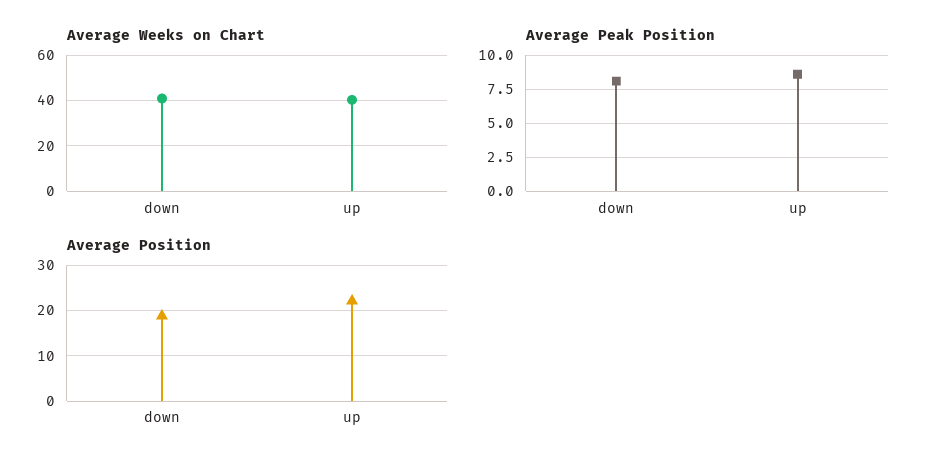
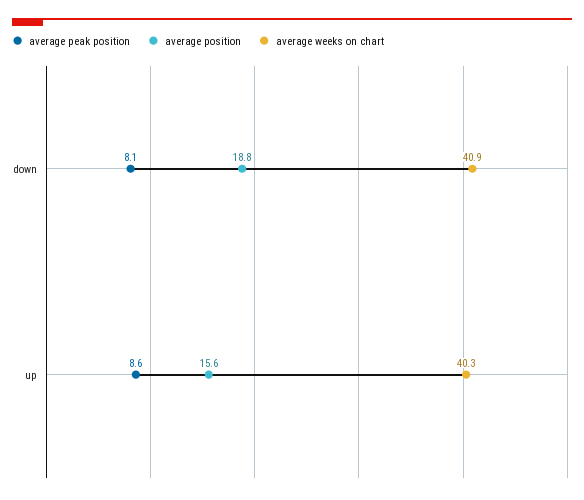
Average Position, up: 22 -> 15.6

